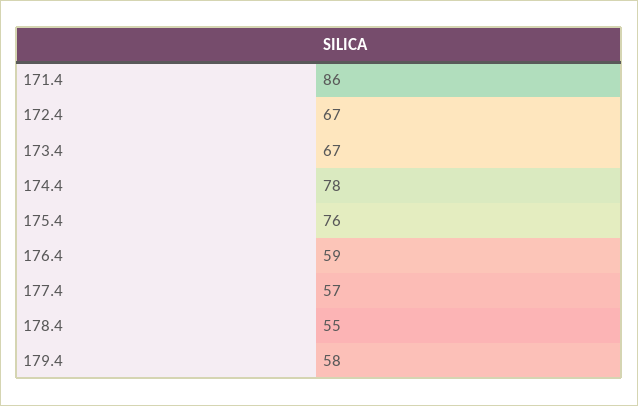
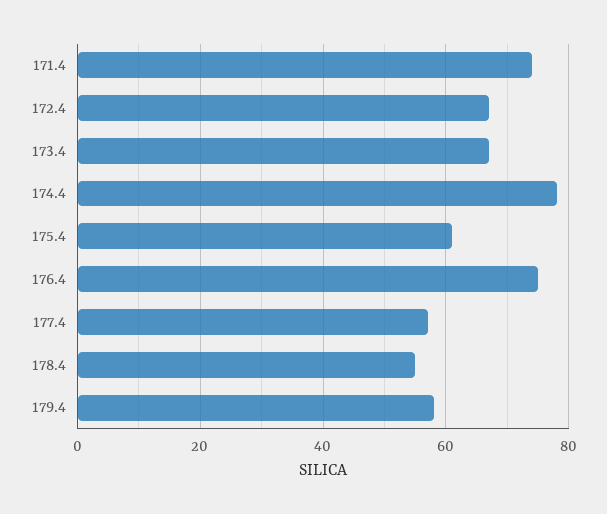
171.4: 86 -> 75
175.4: 76 -> 60
176.4: 59 -> 75

